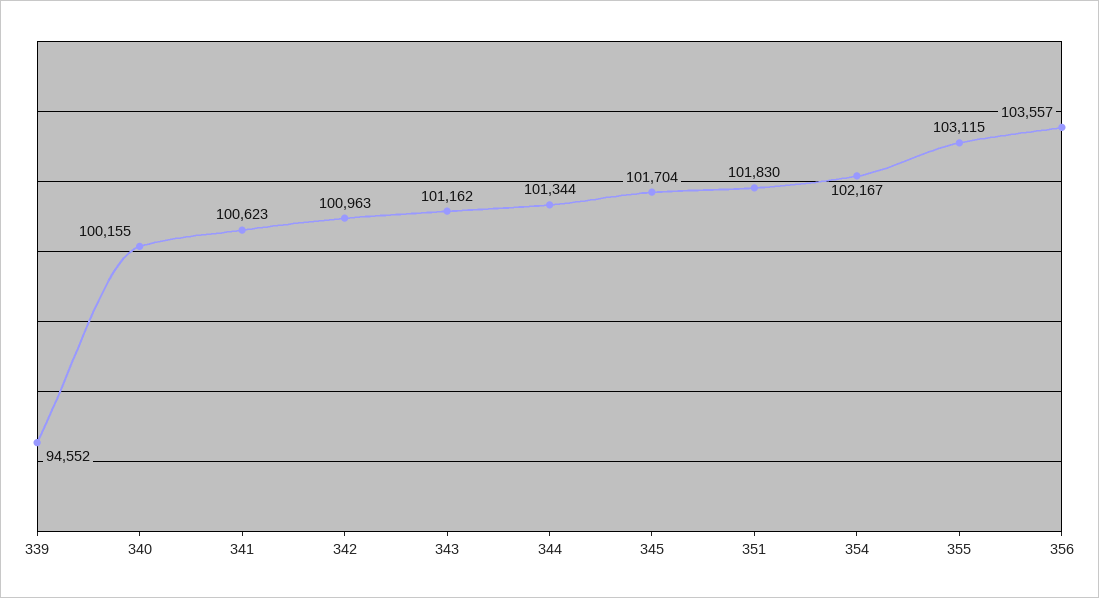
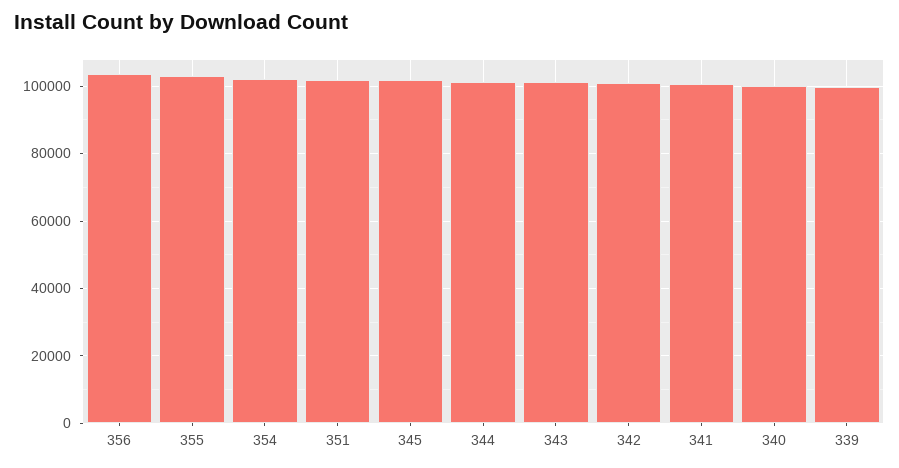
339: 94552 -> 100000

